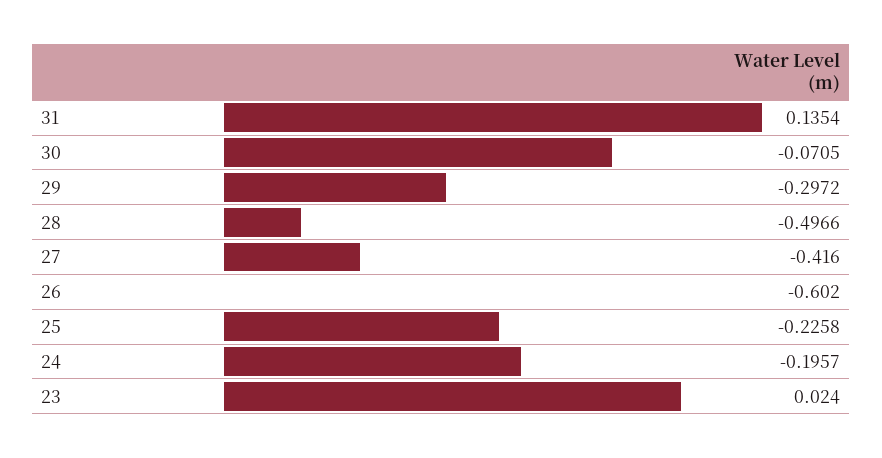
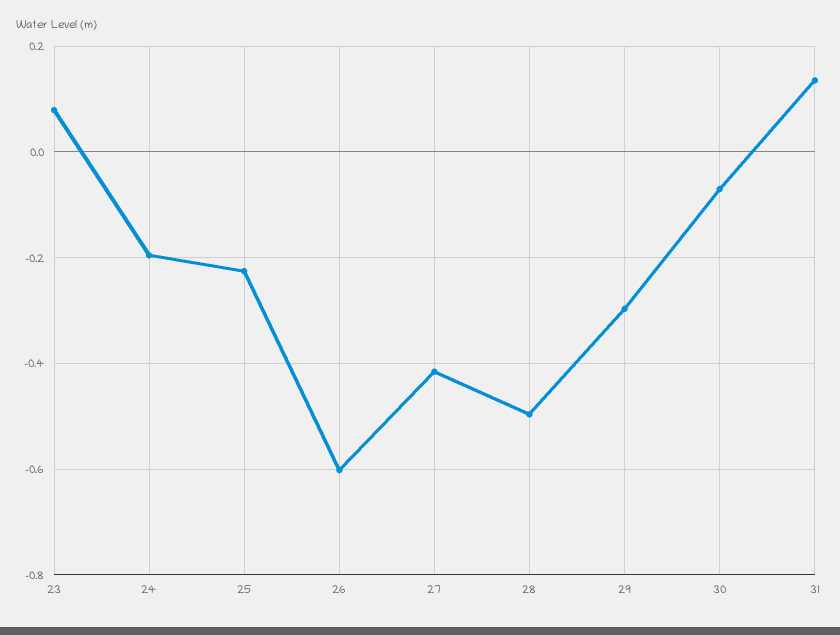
23: 0.024 -> 0.08

